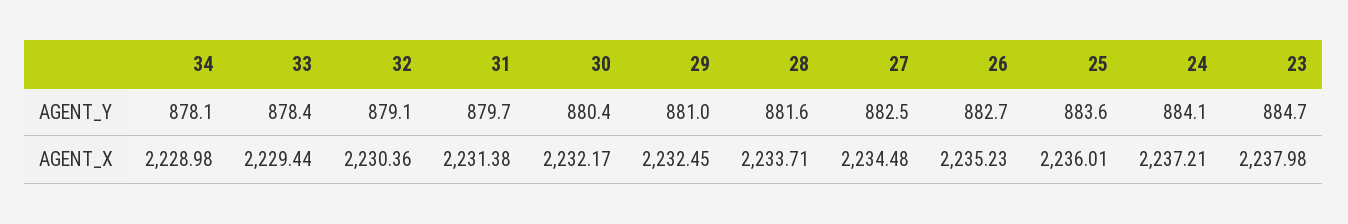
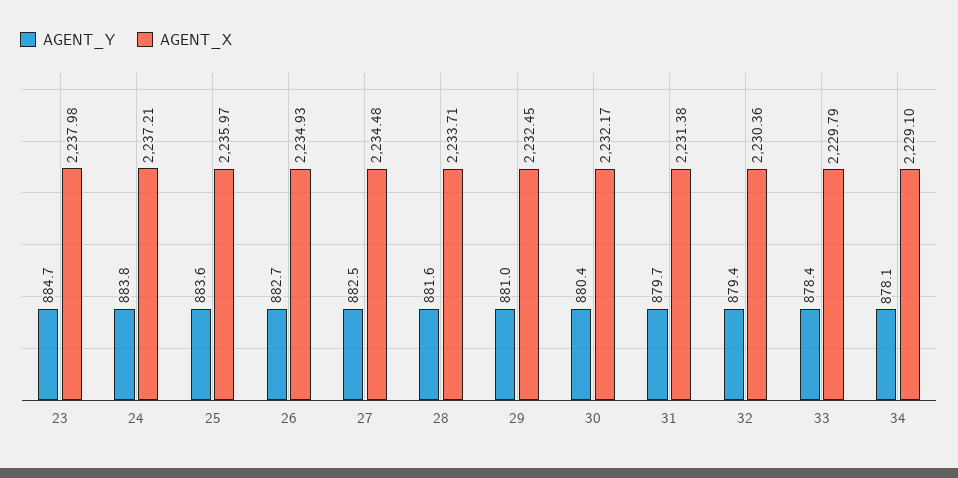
AGENT_Y, 32: 879.1 -> 879.4
AGENT_Y, 24: 884.1 -> 883.8
AGENT_X, 34: 2228.98 -> 2229.1
AGENT_X, 33: 2229.44 -> 2229.79
AGENT_X, 26: 2235.23 -> 2234.93
AGENT_X, 25: 2236.01 -> 2235.97

